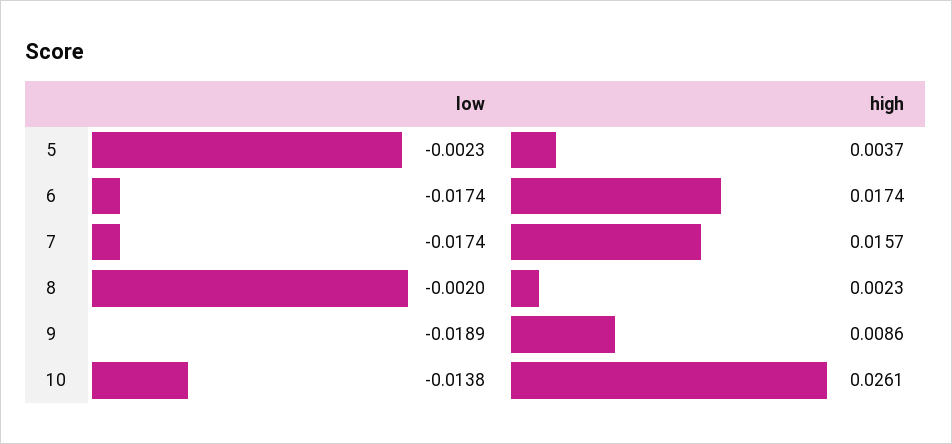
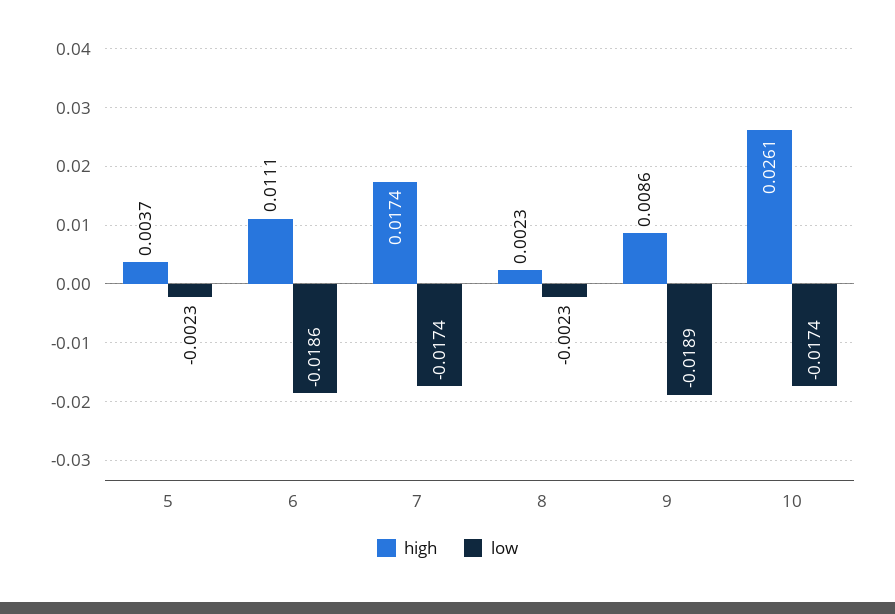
low, 6: -0.0174 -> -0.0186
high, 6: 0.0174 -> 0.0111
high, 7: 0.0157 -> 0.0174
low, 8: -0.002 -> -0.0023
low, 10: -0.0138 -> -0.0174

